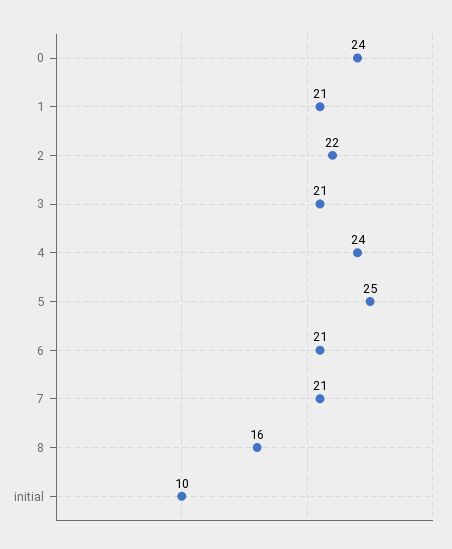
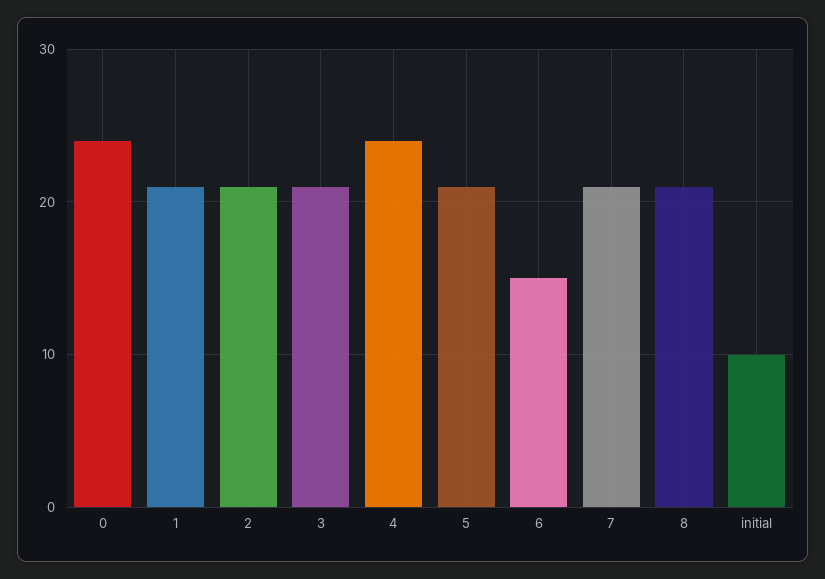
2: 22 -> 21
5: 25 -> 21
6: 21 -> 15
8: 16 -> 21

